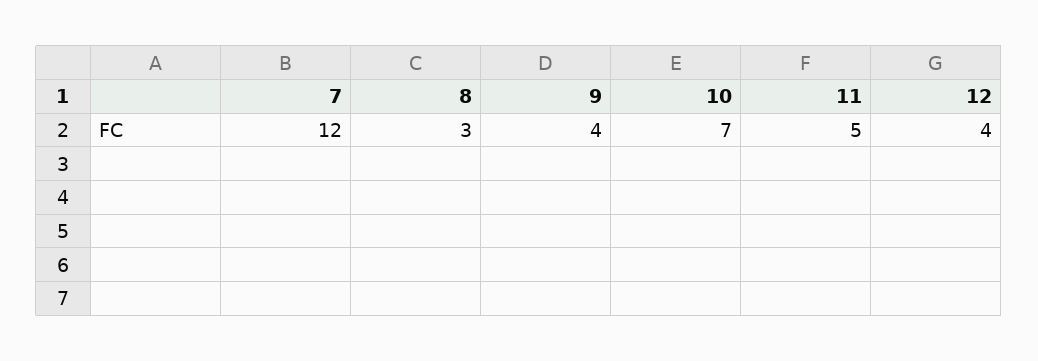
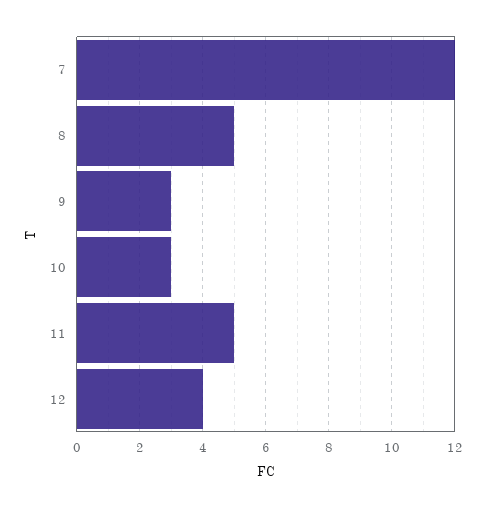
8: 3 -> 5
9: 4 -> 3
10: 7 -> 3

